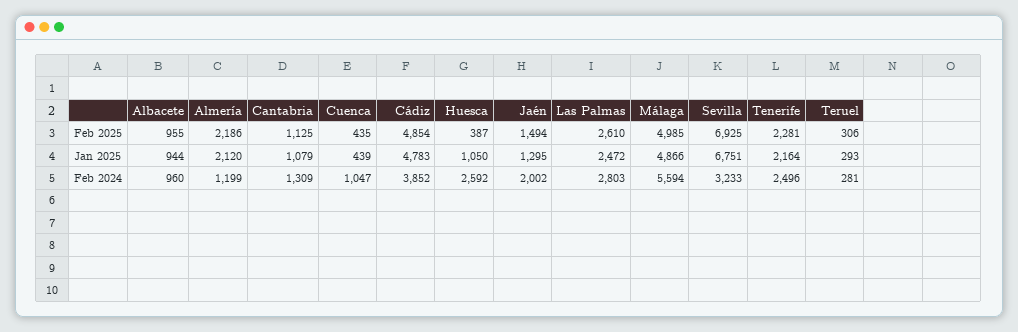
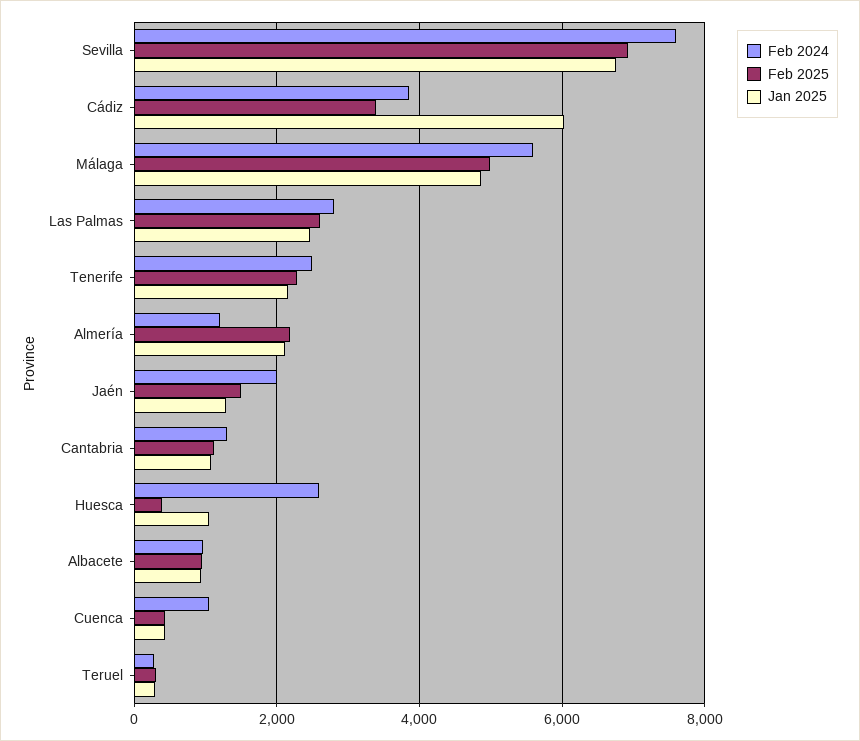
Feb 2025, Cádiz: 4854 -> 3400
Jan 2025, Cádiz: 4783 -> 6000
Feb 2024, Sevilla: 3233 -> 7600

